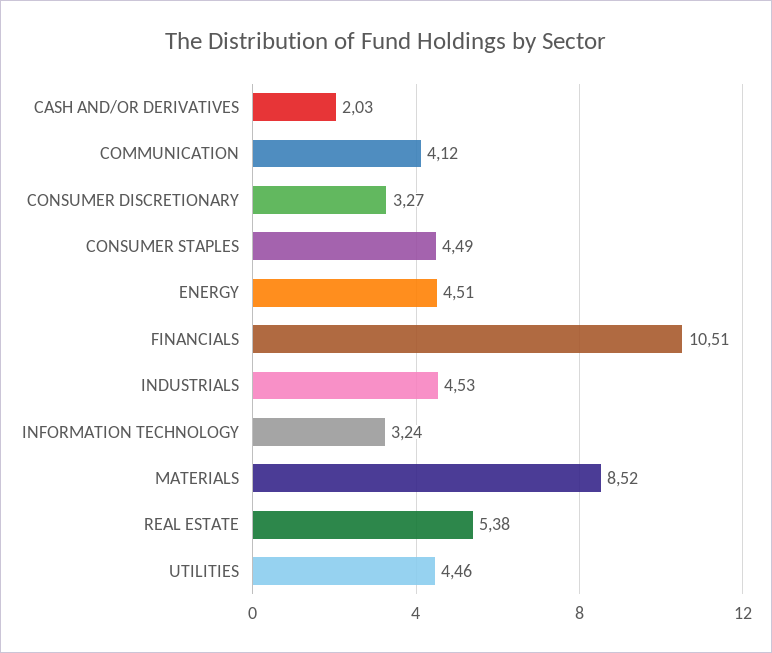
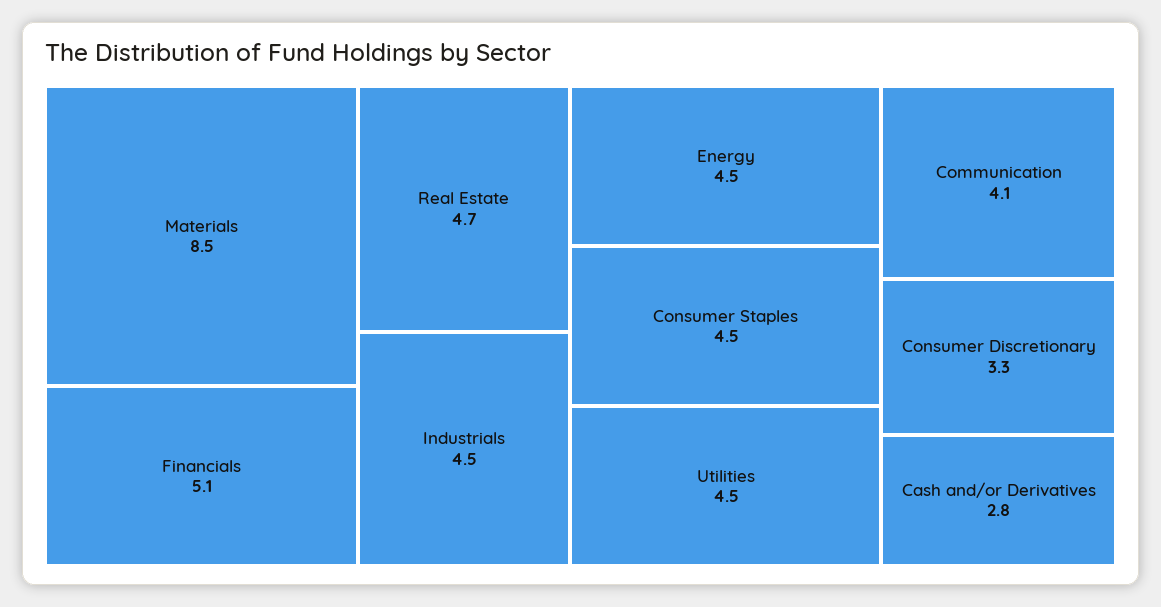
CASH AND/OR DERIVATIVES: 2.03 -> 2.8
FINANCIALS: 10.51 -> 5.1
INFORMATION TECHNOLOGY: 3.24 -> none
REAL ESTATE: 5.38 -> 4.7

